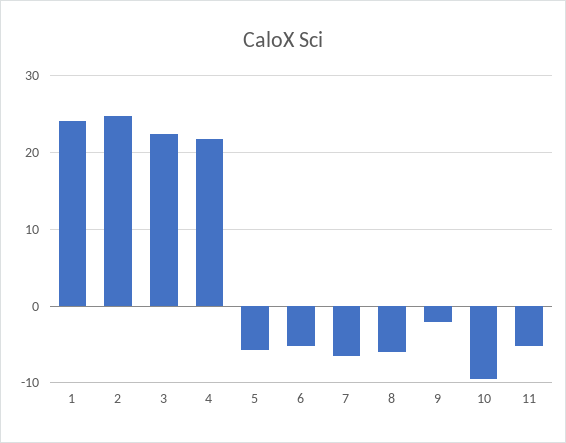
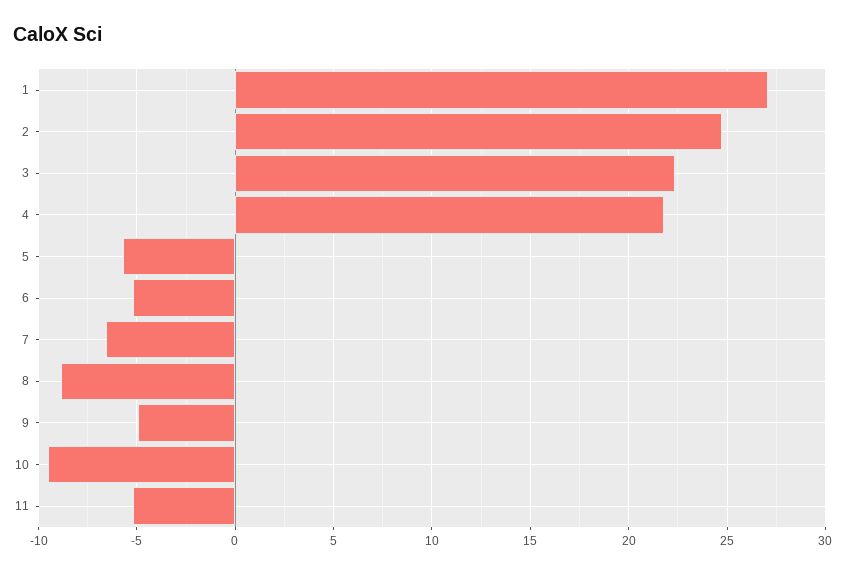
1: 24 -> 27
8: -6 -> -9
9: -2 -> -5

